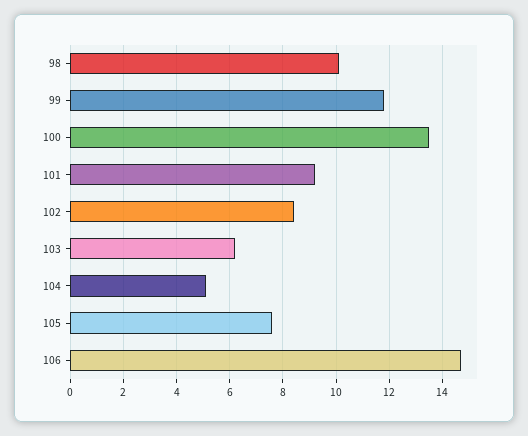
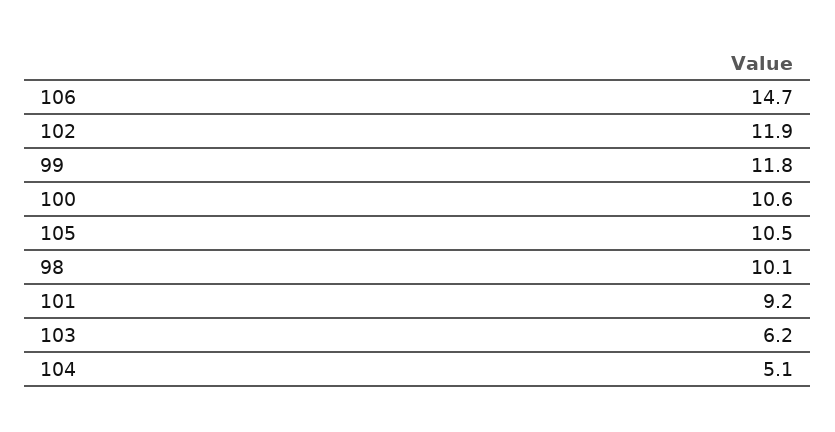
100: 13.5 -> 10.6
102: 8.5 -> 11.9
105: 7.5 -> 10.5

